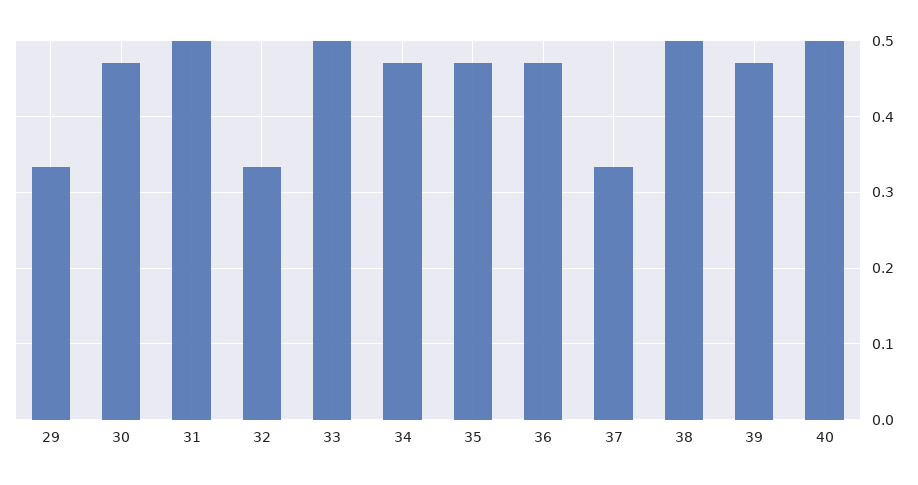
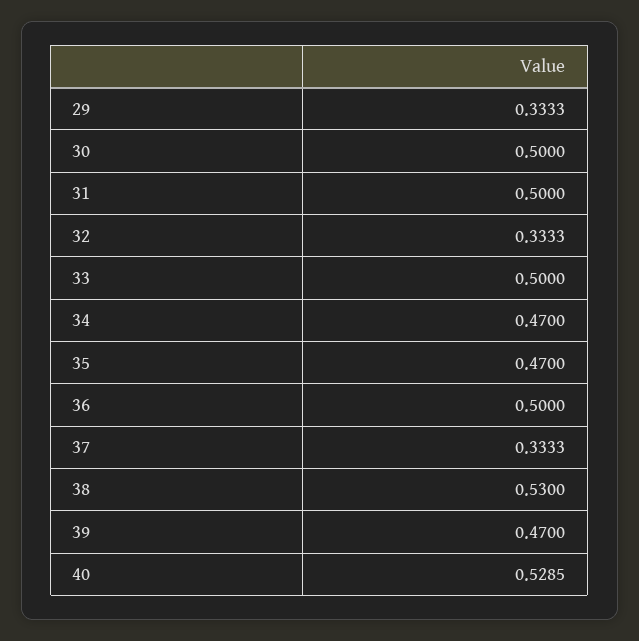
30: 0.47 -> 0.5
36: 0.47 -> 0.5
38: 0.5 -> 0.53
40: 0.5 -> 0.5285

